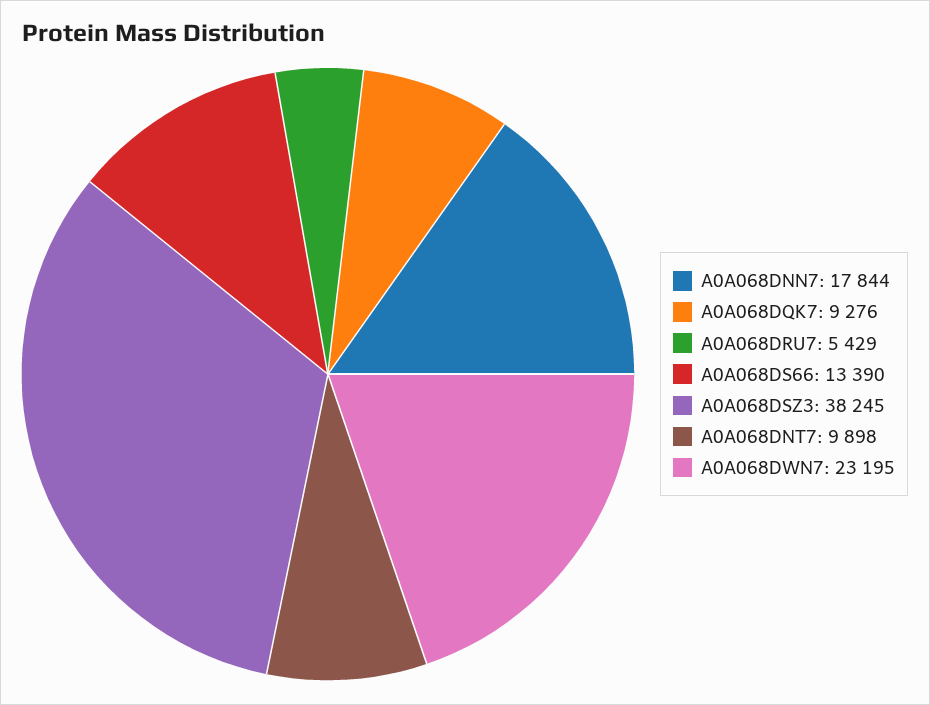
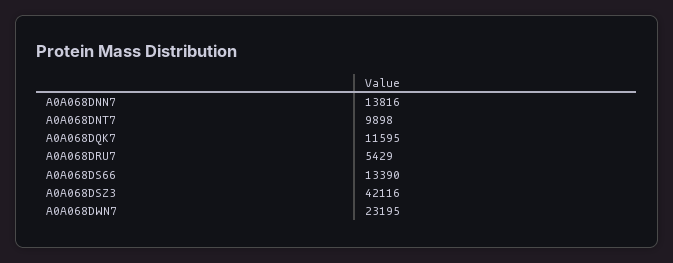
A0A068DNN7: 17844 -> 13816
A0A068DQK7: 9276 -> 11595
A0A068DSZ3: 38245 -> 42116

